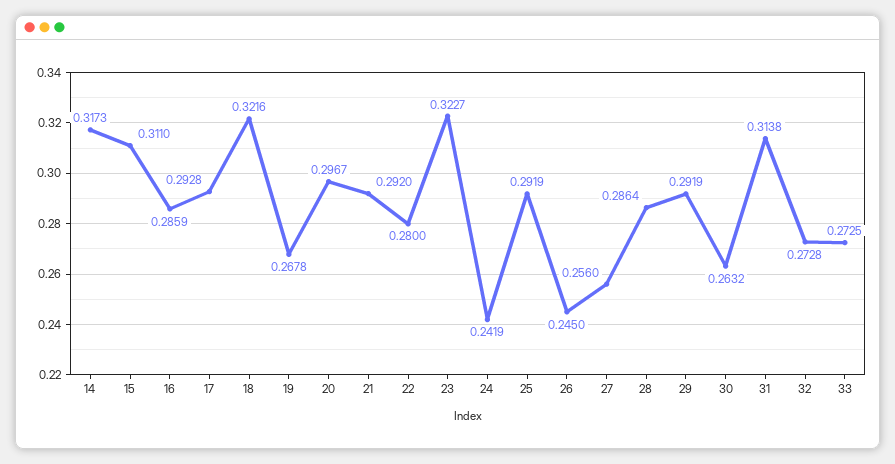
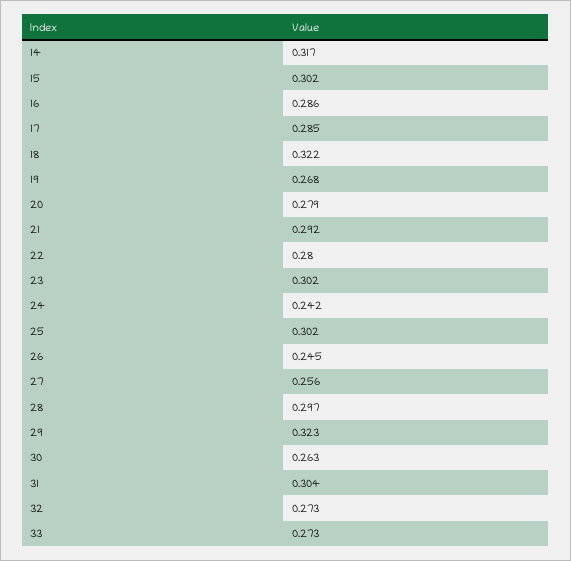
15: 0.311 -> 0.302
17: 0.2928 -> 0.285
20: 0.2967 -> 0.279
23: 0.3227 -> 0.302
25: 0.2919 -> 0.302
28: 0.2864 -> 0.297
29: 0.2919 -> 0.323
31: 0.3138 -> 0.304

